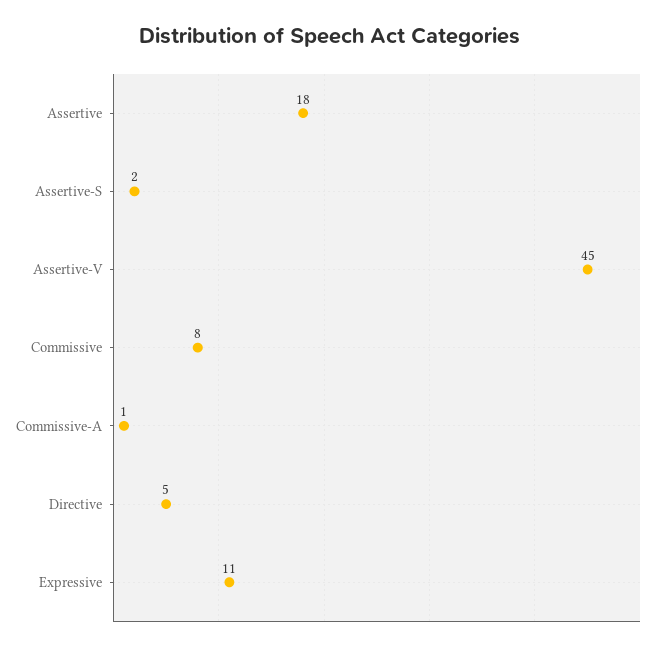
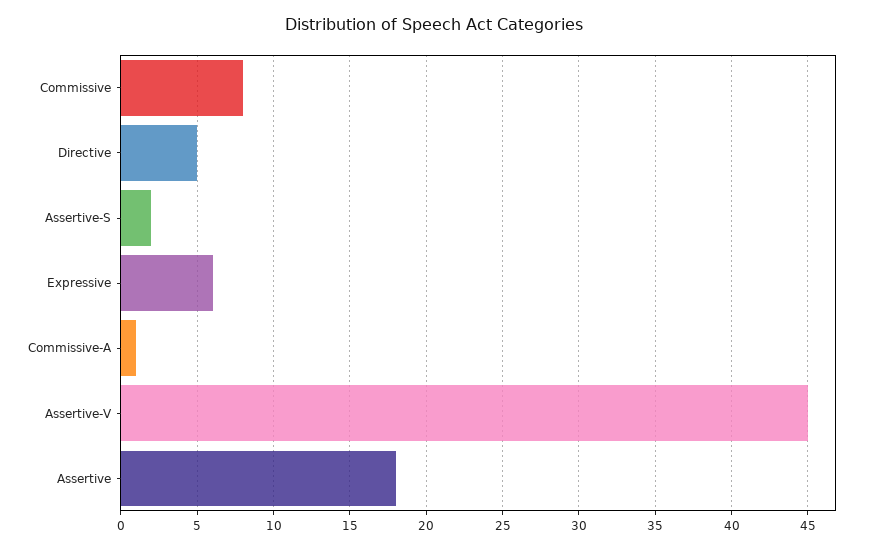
Expressive: 11 -> 6

